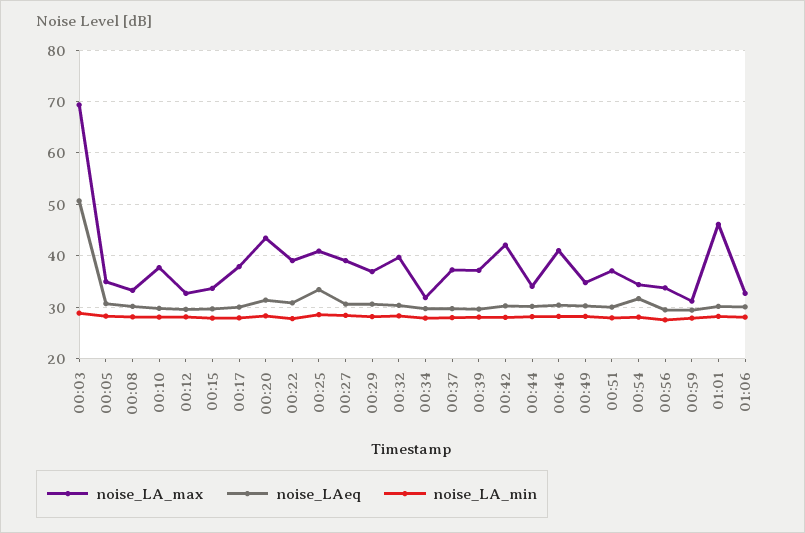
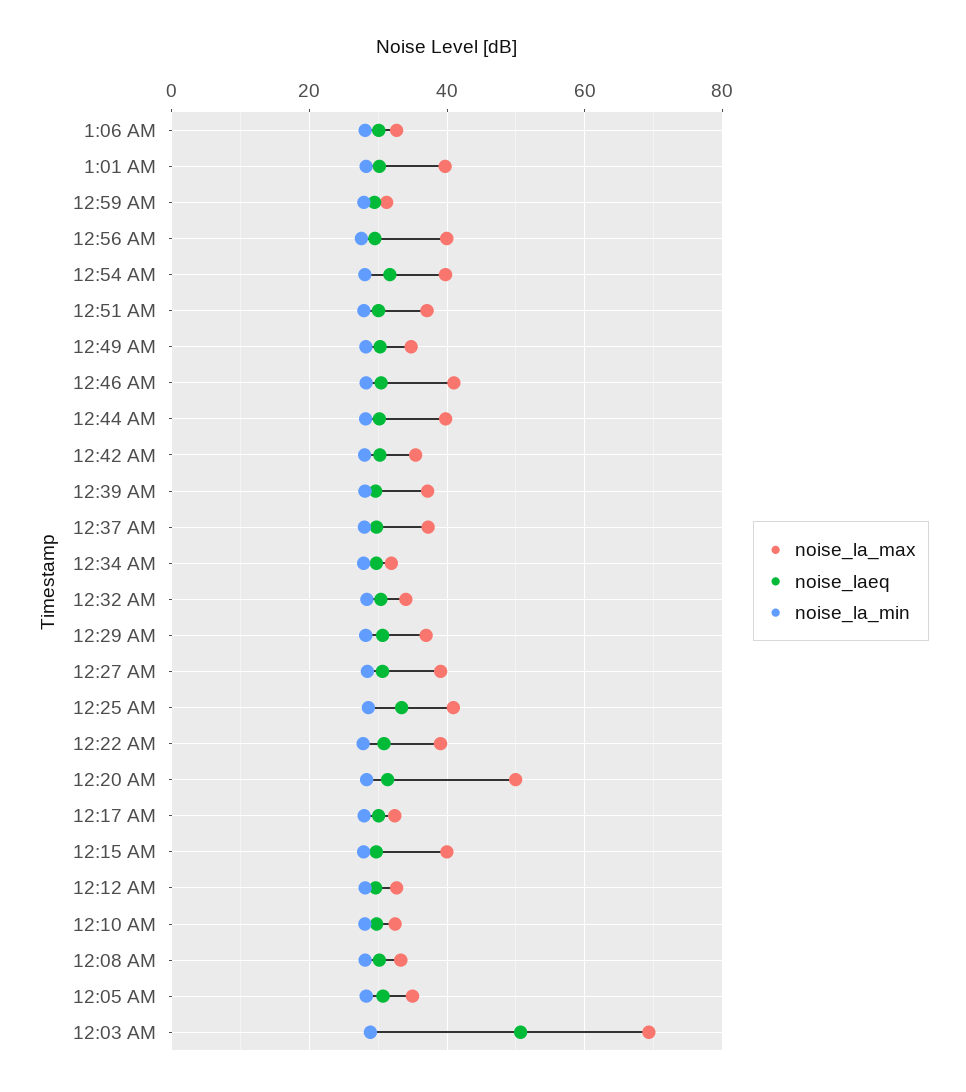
noise_LA_max, 00:10: 38 -> 32
noise_LA_max, 00:15: 34 -> 40
noise_LA_max, 00:17: 38 -> 32
noise_LA_max, 00:20: 44 -> 50
noise_LA_max, 00:32: 40 -> 34
noise_LA_max, 00:42: 42 -> 36
noise_LA_max, 00:44: 34 -> 40
noise_LA_max, 00:54: 34 -> 40
noise_LA_max, 00:56: 34 -> 40
noise_LA_max, 01:01: 46 -> 40

